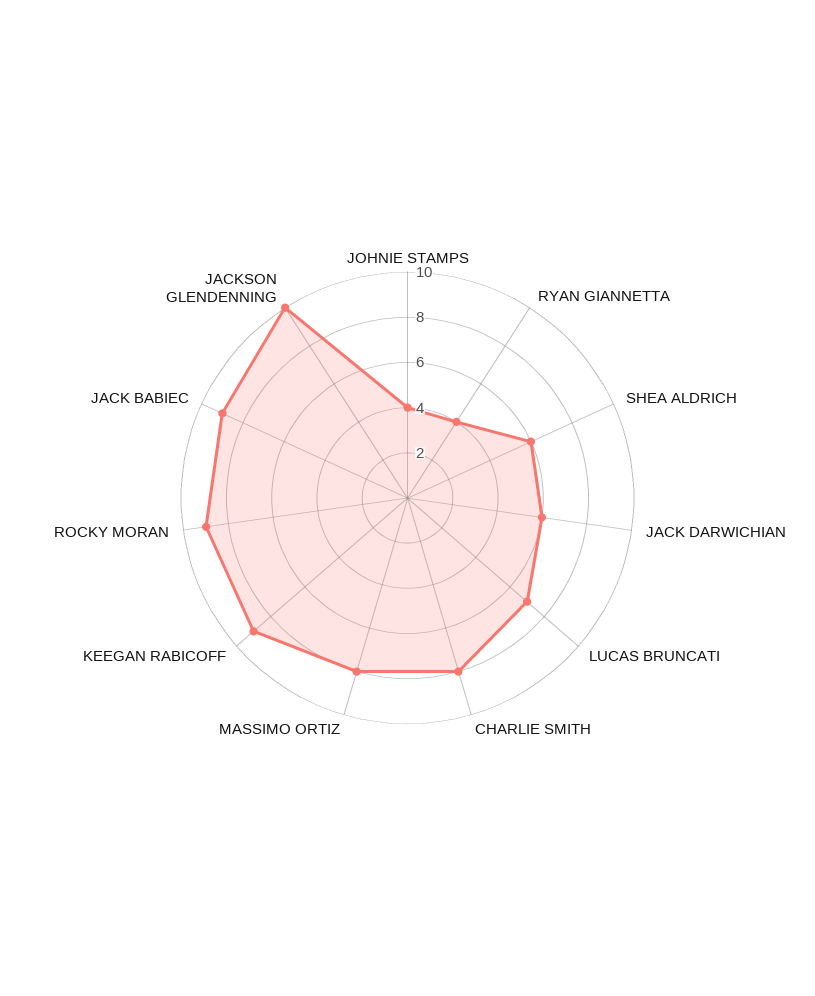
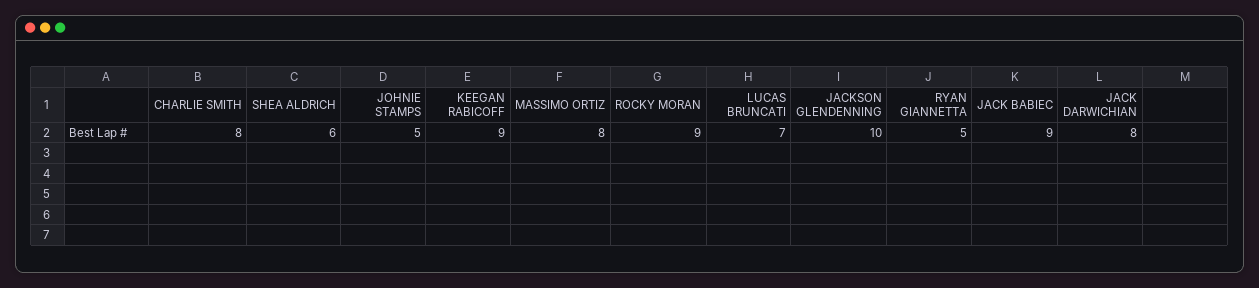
JOHNIE STAMPS: 4 -> 5
RYAN GIANNETTA: 4 -> 5
JACK DARWICHIAN: 6 -> 8

